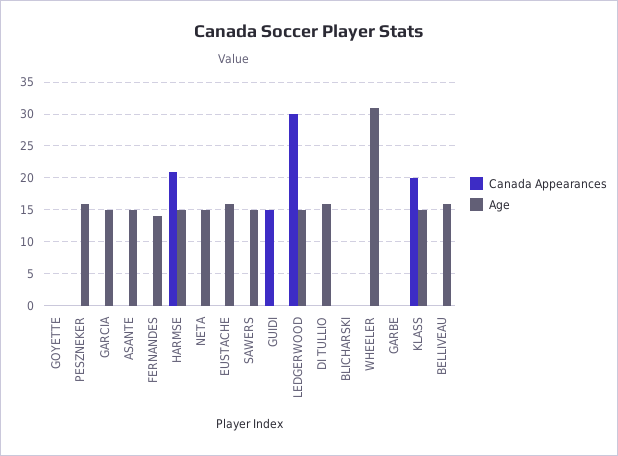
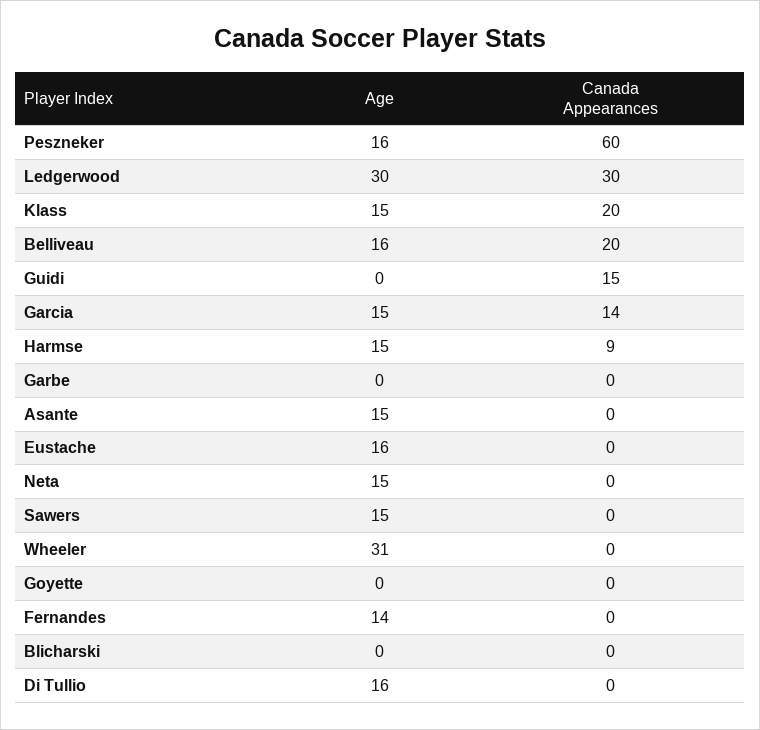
Canada Appearances, PESZNEKER: 0 -> 60
Canada Appearances, GARCIA: 0 -> 14
Canada Appearances, HARMSE: 21 -> 9
Age, LEDGERWOOD: 15 -> 30
Canada Appearances, BELLIVEAU: 0 -> 20

